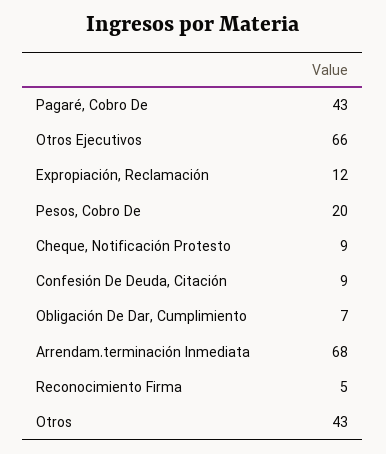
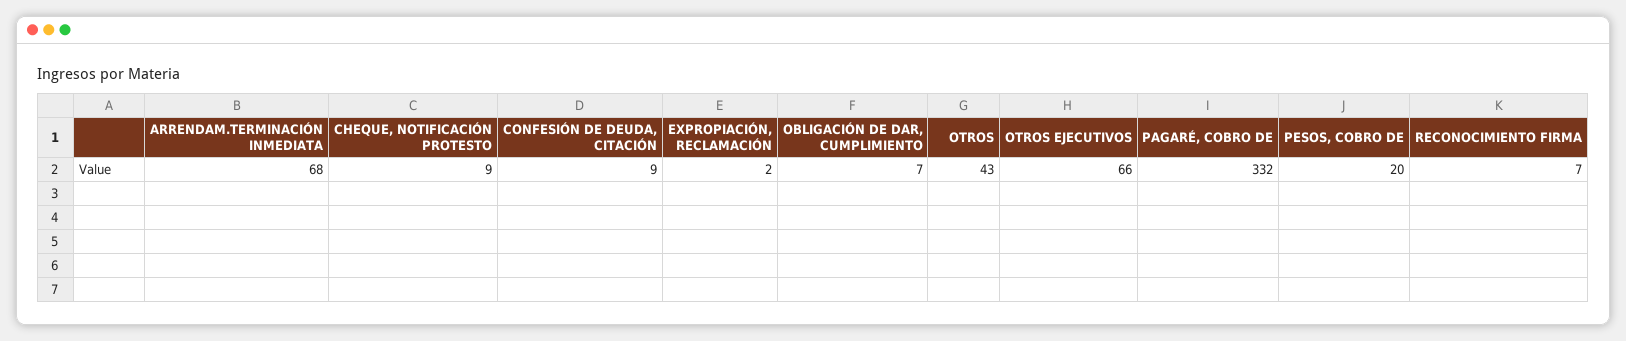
Pagaré, Cobro De: 43 -> 332
Expropiación, Reclamación: 12 -> 2
Reconocimiento Firma: 5 -> 7

